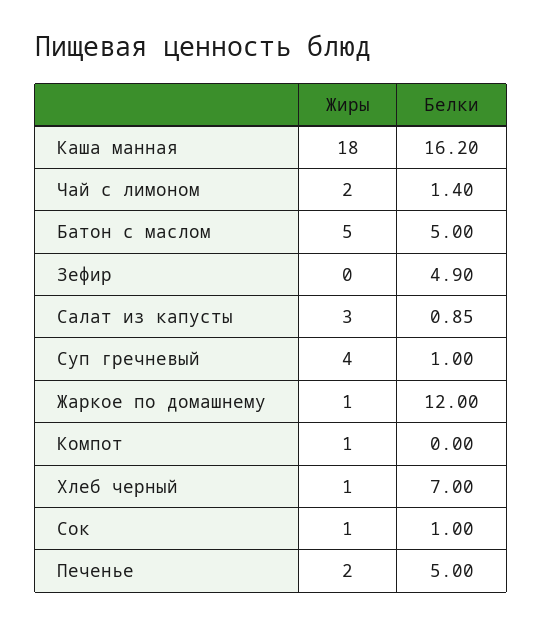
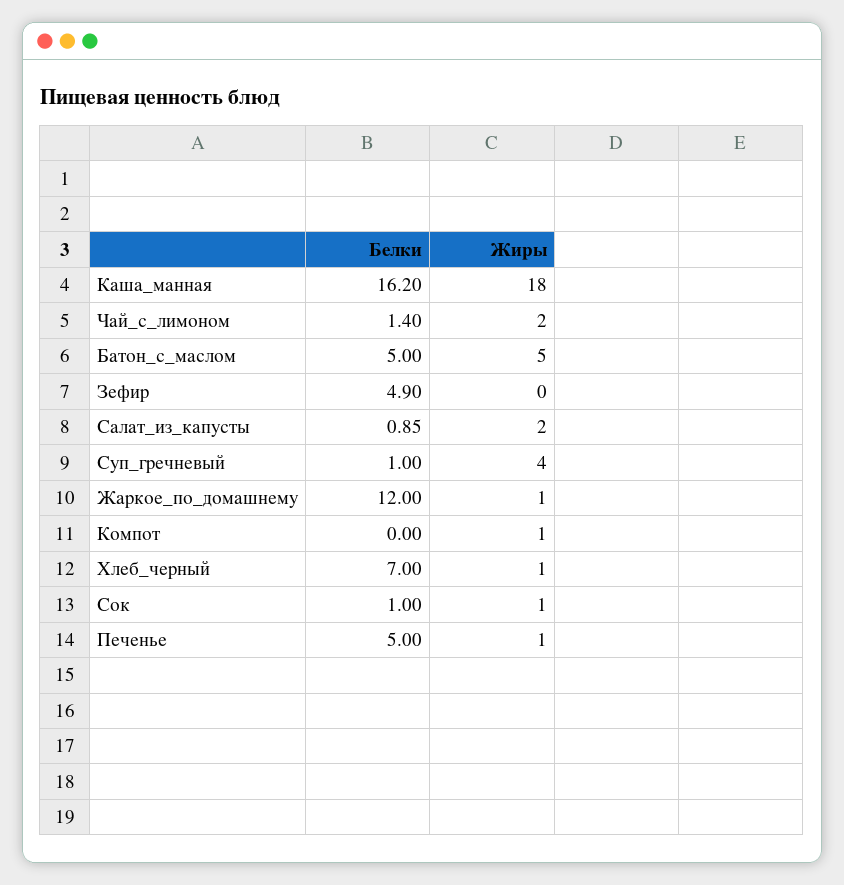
Жиры, Салат из капусты: 3 -> 2
Жиры, Печенье: 2 -> 1

